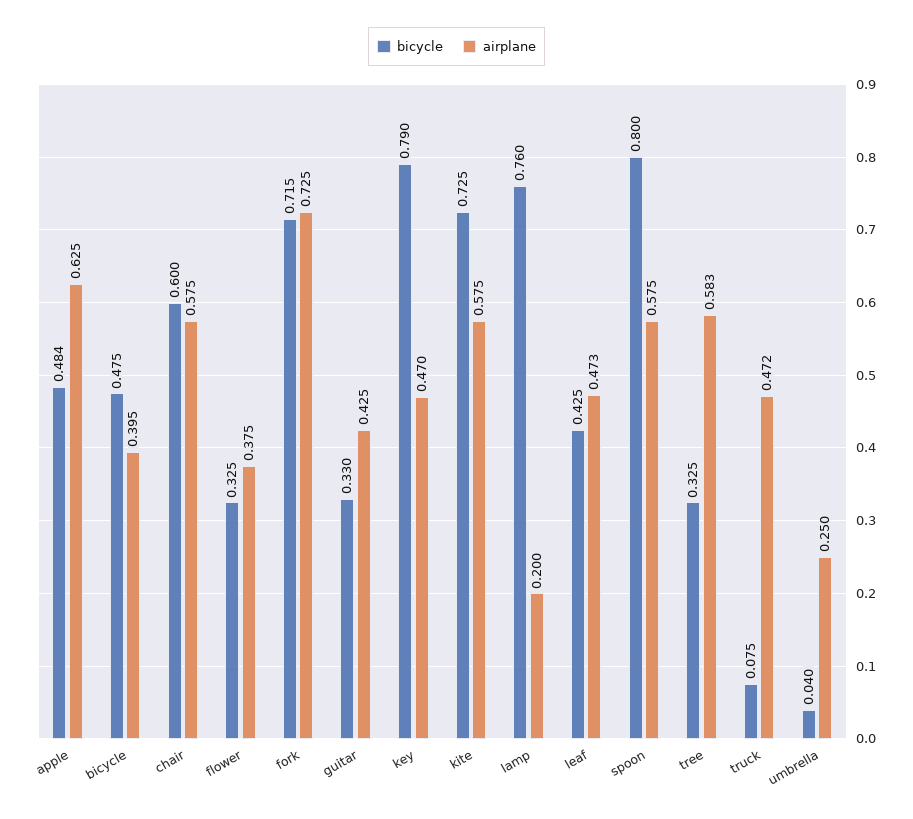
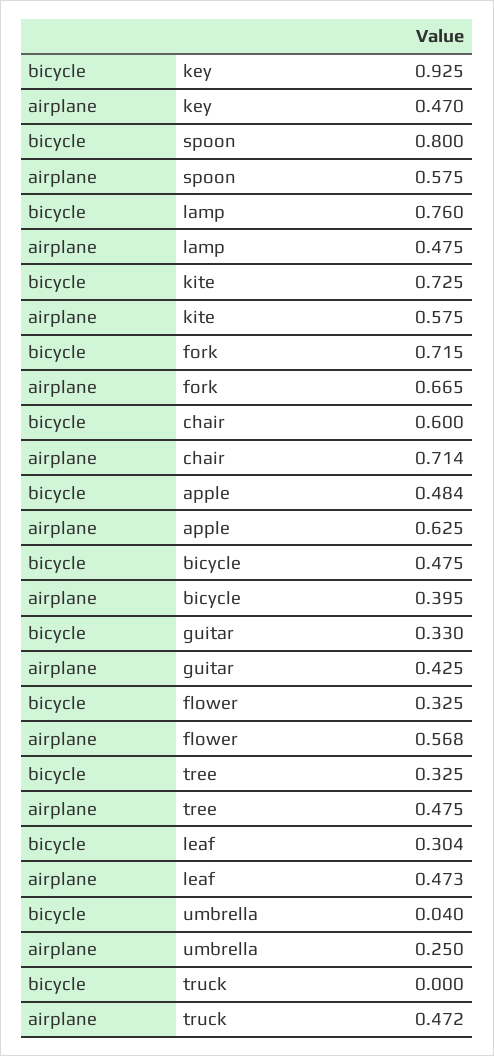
airplane, chair: 0.575 -> 0.714
airplane, flower: 0.375 -> 0.568
airplane, fork: 0.725 -> 0.665
bicycle, key: 0.79 -> 0.925
airplane, lamp: 0.2 -> 0.475
bicycle, leaf: 0.425 -> 0.304
airplane, tree: 0.583 -> 0.475
bicycle, truck: 0.075 -> 0

